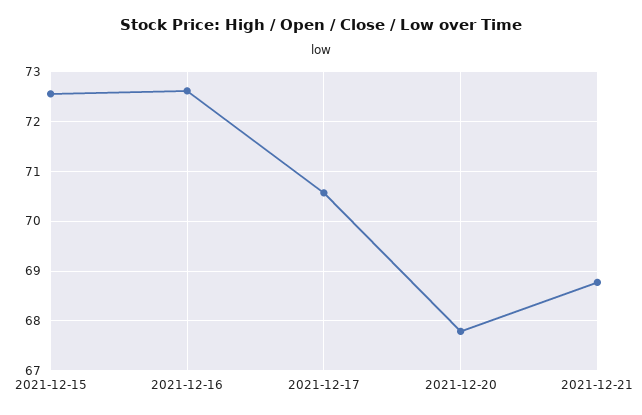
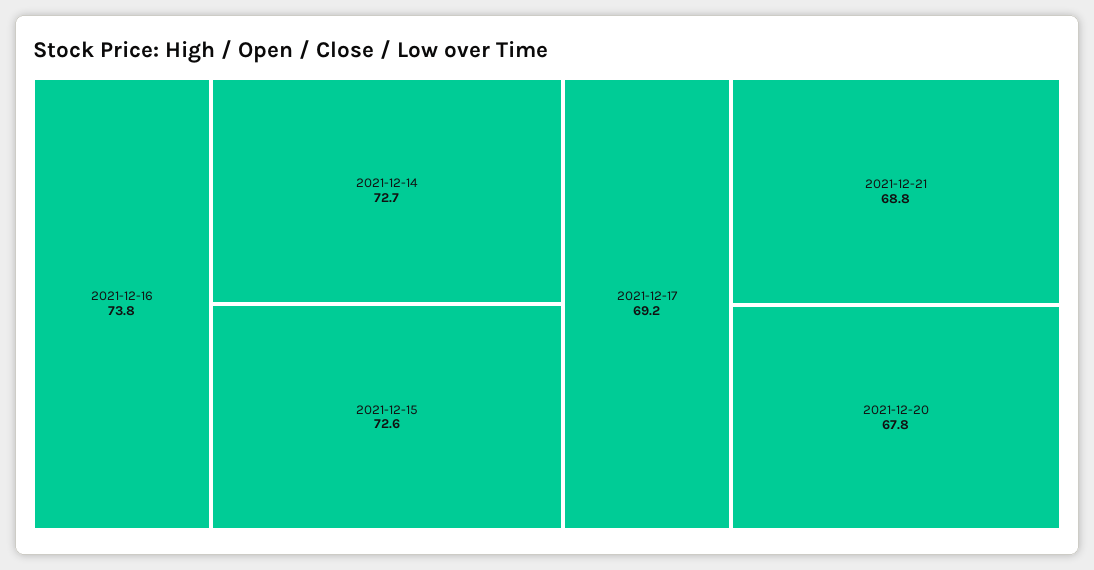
2021-12-16: 72.6 -> 73.8
2021-12-17: 70.6 -> 69.2
2021-12-14: none -> 72.7

